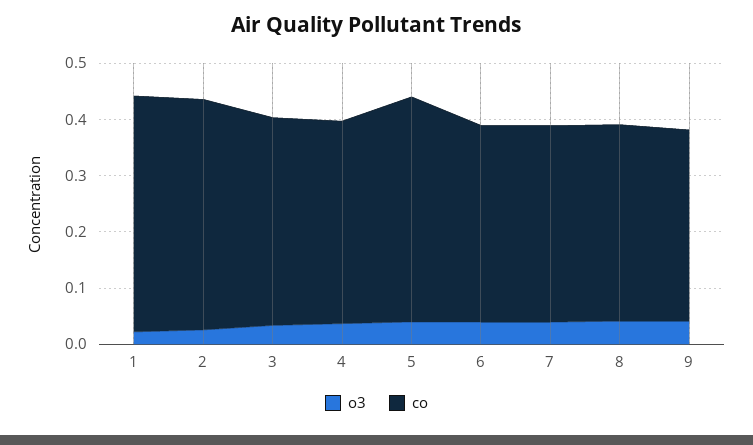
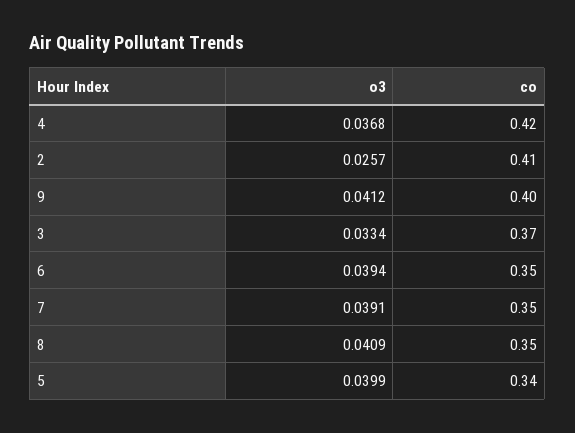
o3, 1: 0.02 -> none
co, 1: 0.42 -> none
co, 4: 0.36 -> 0.42
co, 5: 0.4 -> 0.34
co, 9: 0.34 -> 0.4

